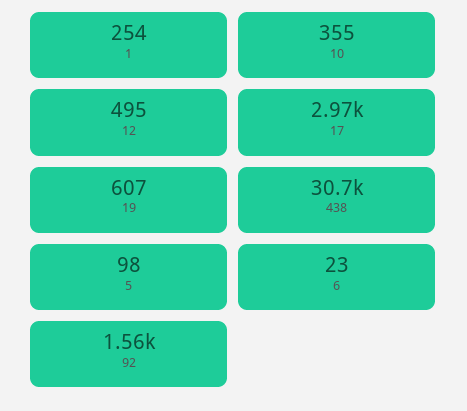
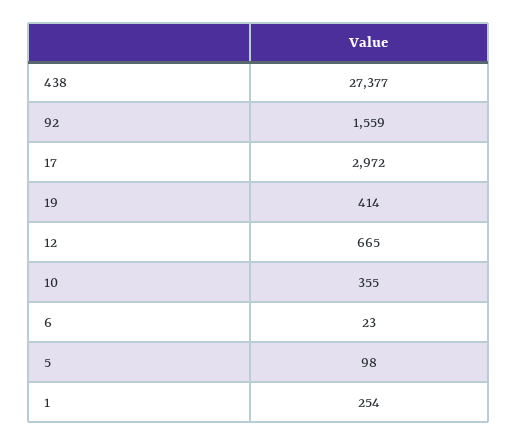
12: 495 -> 665
19: 607 -> 414
438: 30700 -> 27377

